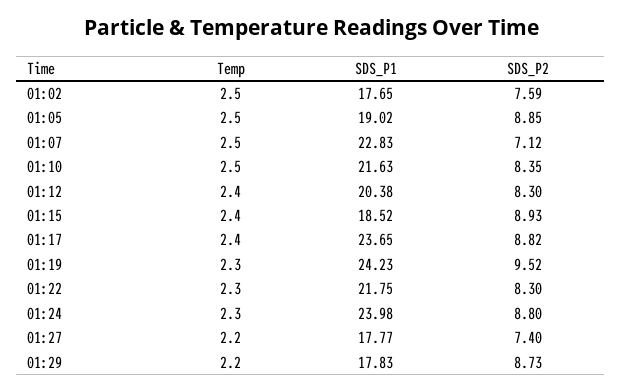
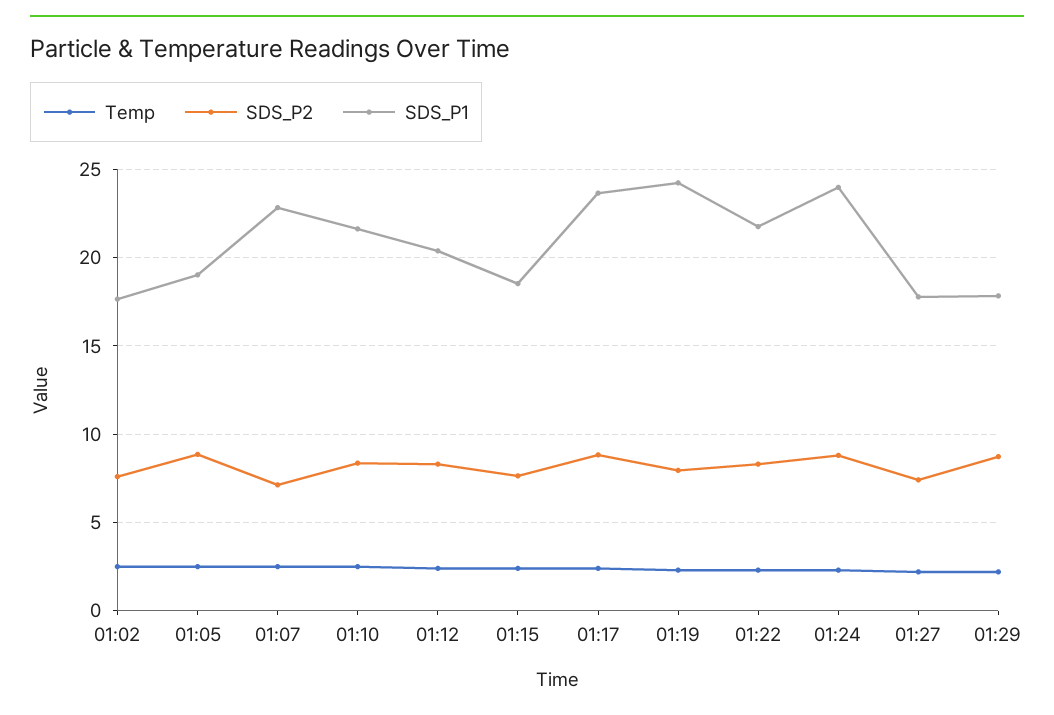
SDS_P2, 01:15: 8.93 -> 7.5
SDS_P2, 01:19: 9.52 -> 8

